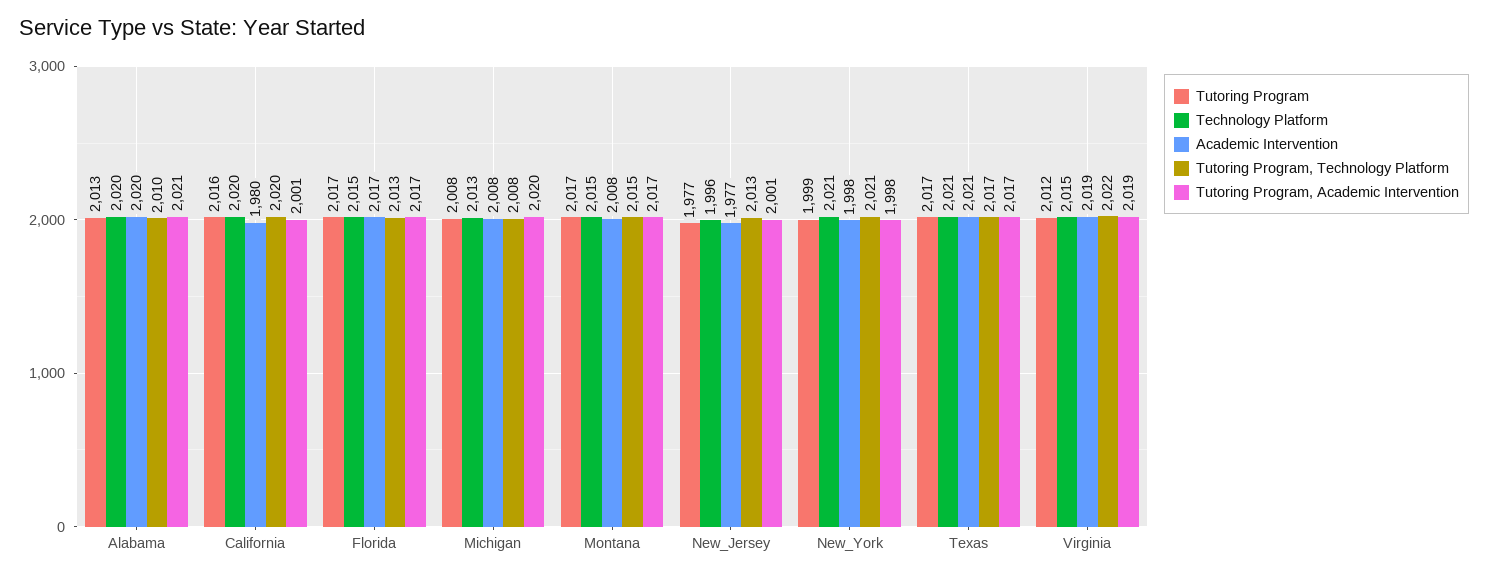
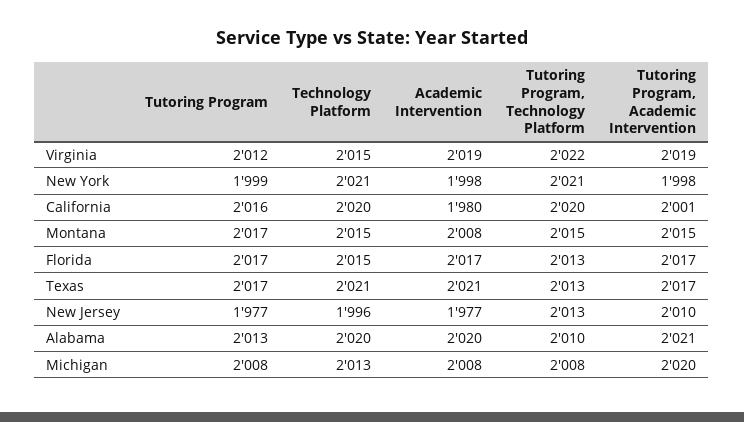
Tutoring Program, Academic Intervention, Montana: 2017 -> 2015
Tutoring Program, Academic Intervention, New_Jersey: 2001 -> 2010
Tutoring Program, Technology Platform, Texas: 2017 -> 2013

